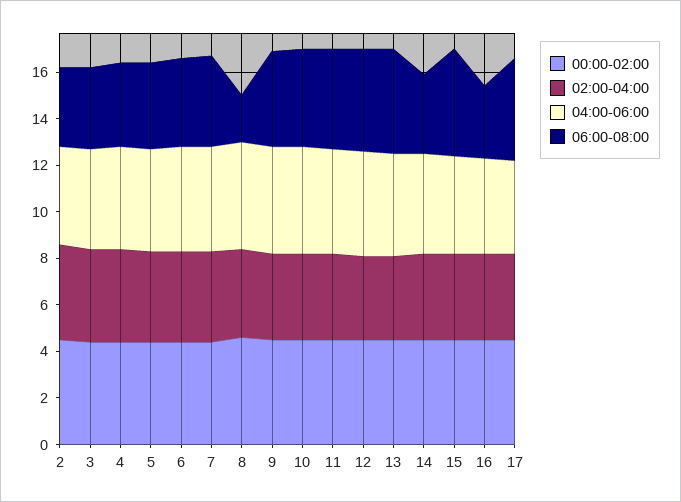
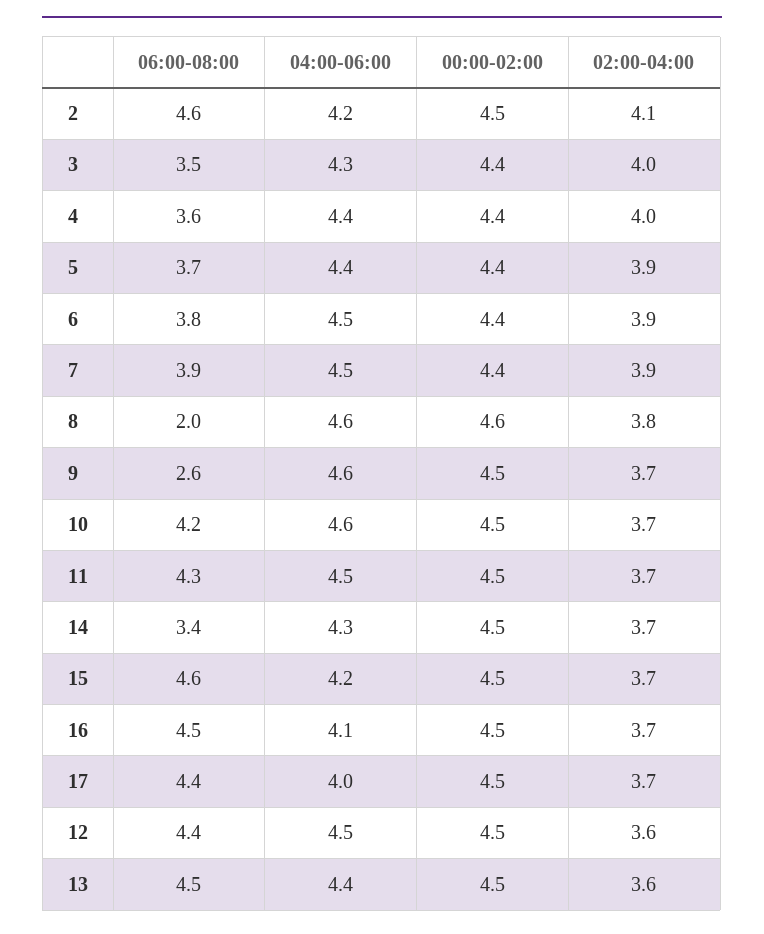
06:00-08:00, 2: 3.5 -> 4.6
06:00-08:00, 9: 4 -> 2.6
06:00-08:00, 16: 3 -> 4.5

